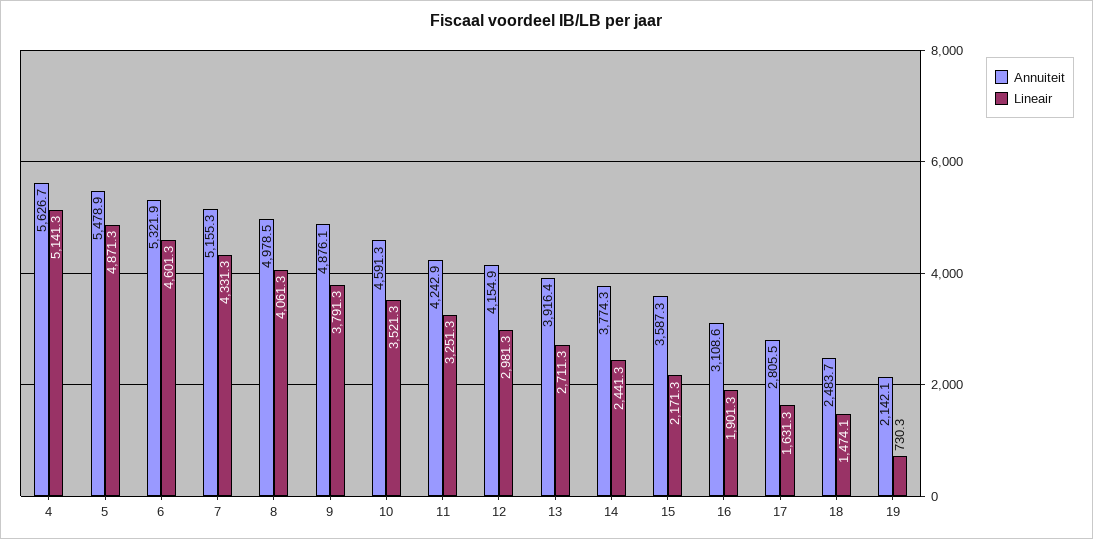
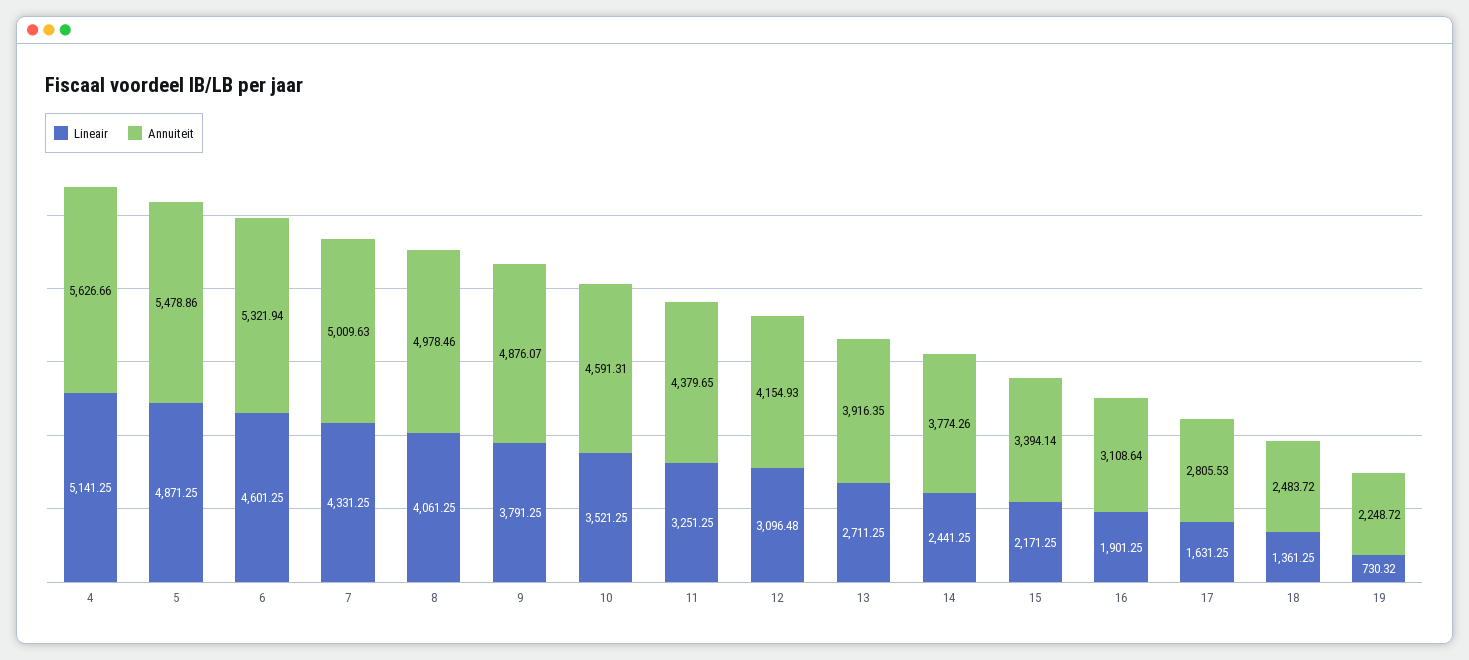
Annuiteit, 7: 5155.3 -> 5009.63
Annuiteit, 11: 4242.9 -> 4379.65
Lineair, 12: 2981.3 -> 3096.48
Annuiteit, 15: 3587.3 -> 3394.14
Lineair, 18: 1474.1 -> 1361.25
Annuiteit, 19: 2142.1 -> 2248.72

